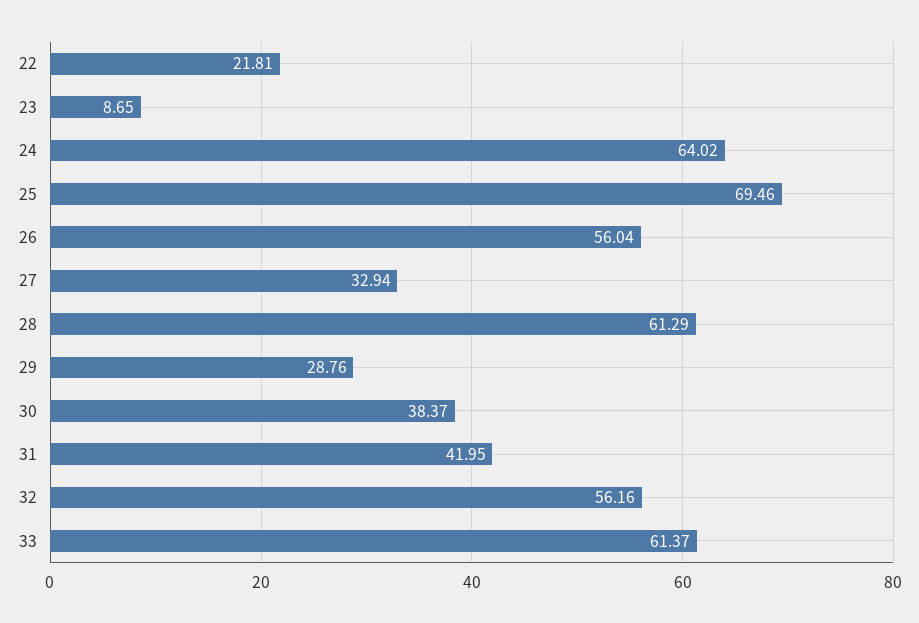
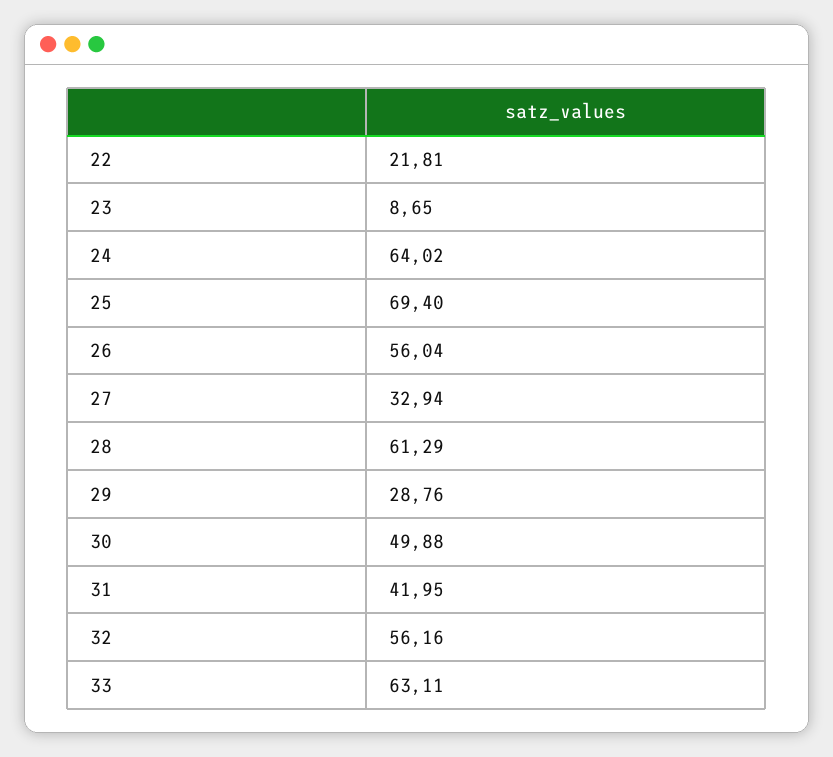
25: 69.46 -> 69.4
30: 38.37 -> 49.88
33: 61.37 -> 63.11

